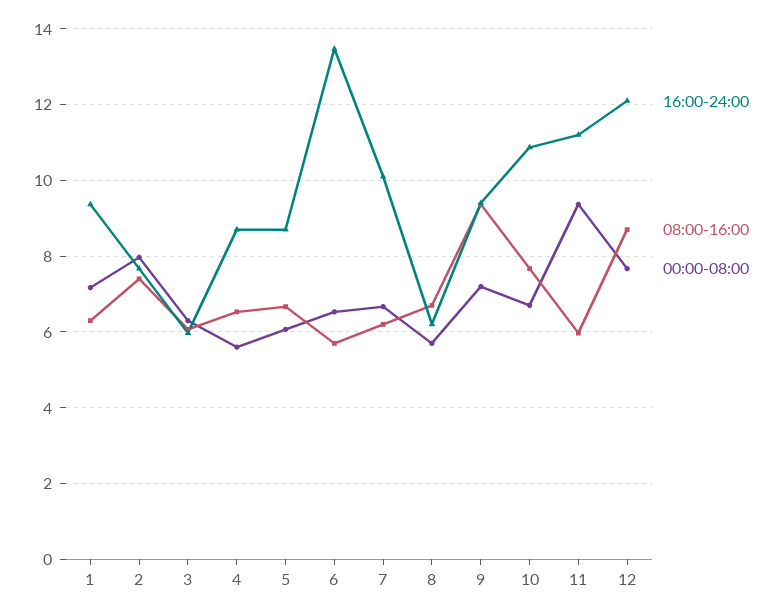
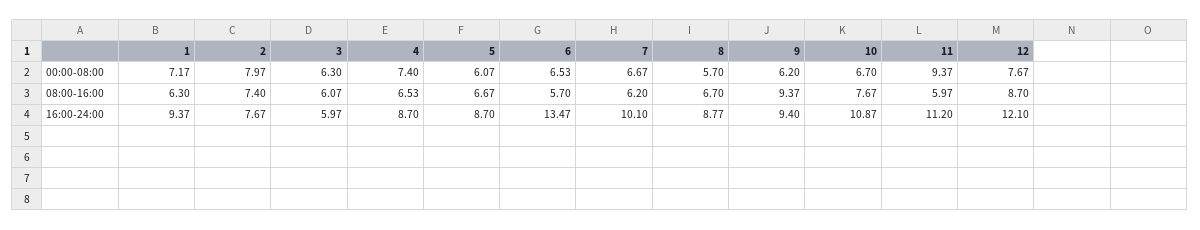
00:00-08:00, 4: 5.6 -> 7.4
16:00-24:00, 8: 6.2 -> 8.77
00:00-08:00, 9: 7.2 -> 6.2

